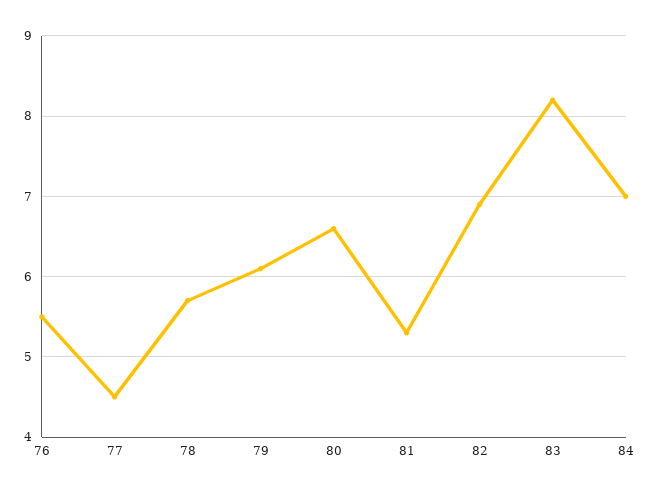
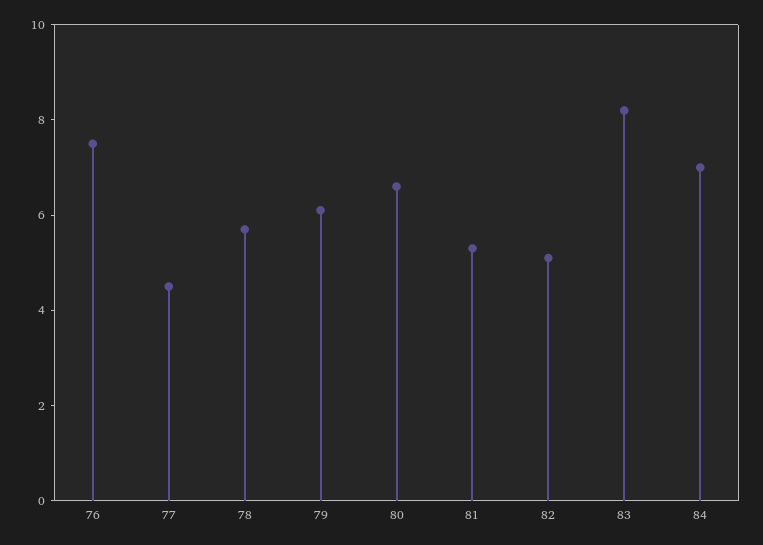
76: 5.5 -> 7.5
82: 6.9 -> 5

